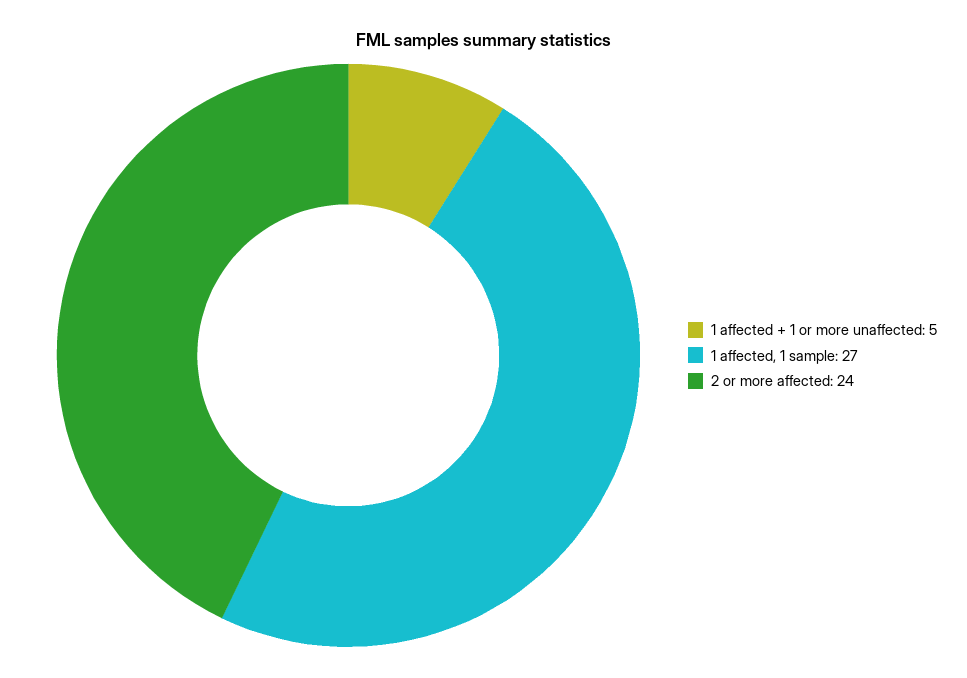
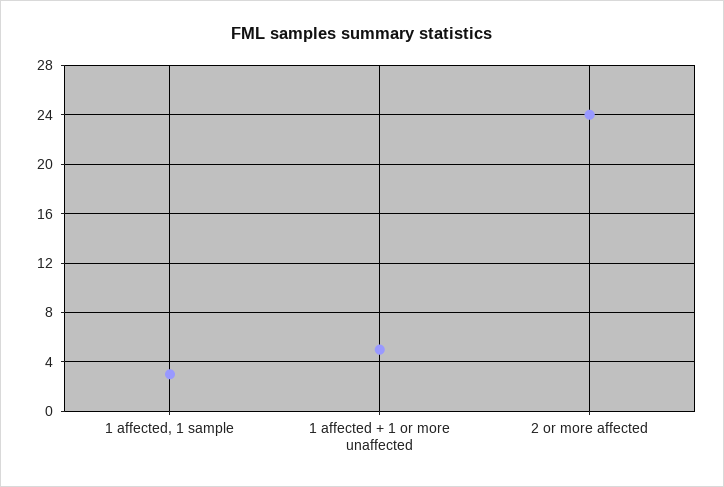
1 affected, 1 sample: 27 -> 3

